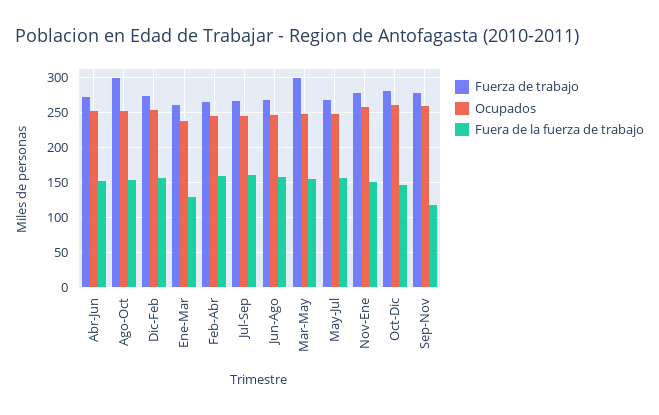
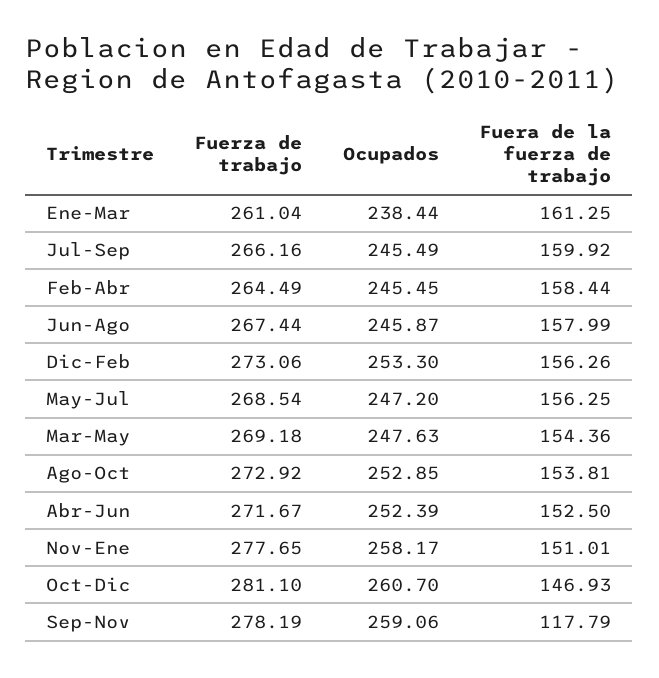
Fuerza de trabajo, Ago-Oct: 300 -> 272.92
Fuera de la fuerza de trabajo, Ene-Mar: 130 -> 161.25
Fuerza de trabajo, Mar-May: 300 -> 269.18

